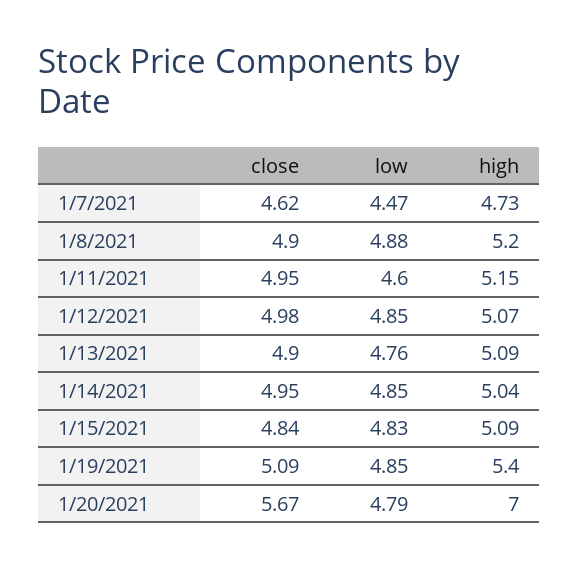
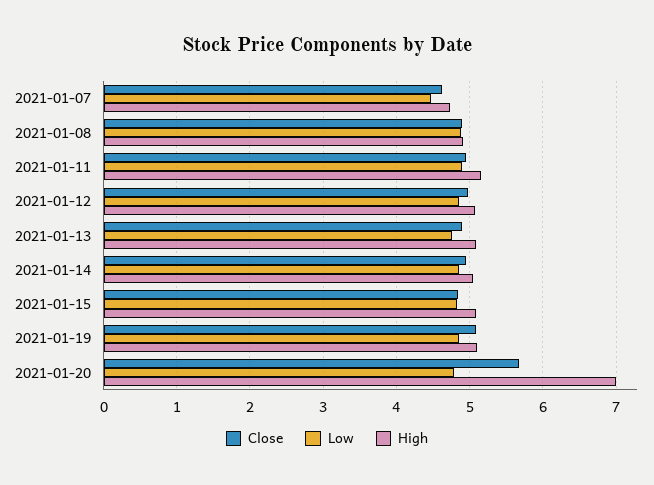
high, 1/8/2021: 5.2 -> 4.9
low, 1/11/2021: 4.6 -> 4.9
high, 1/19/2021: 5.4 -> 5.1

